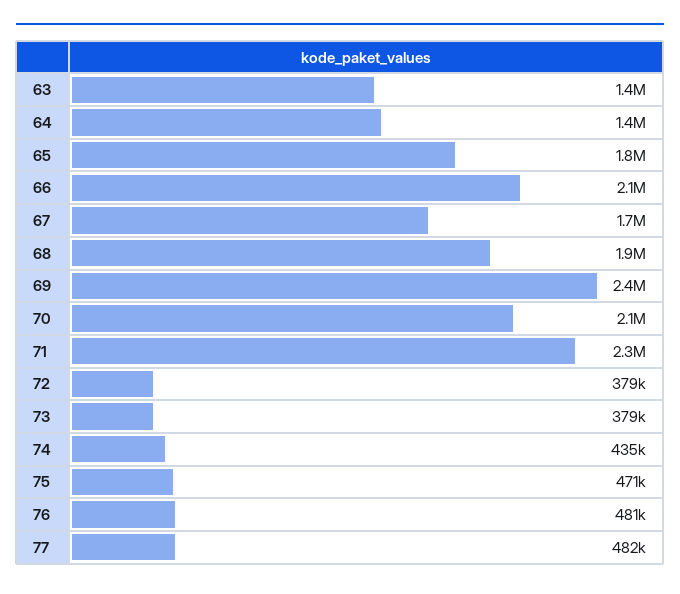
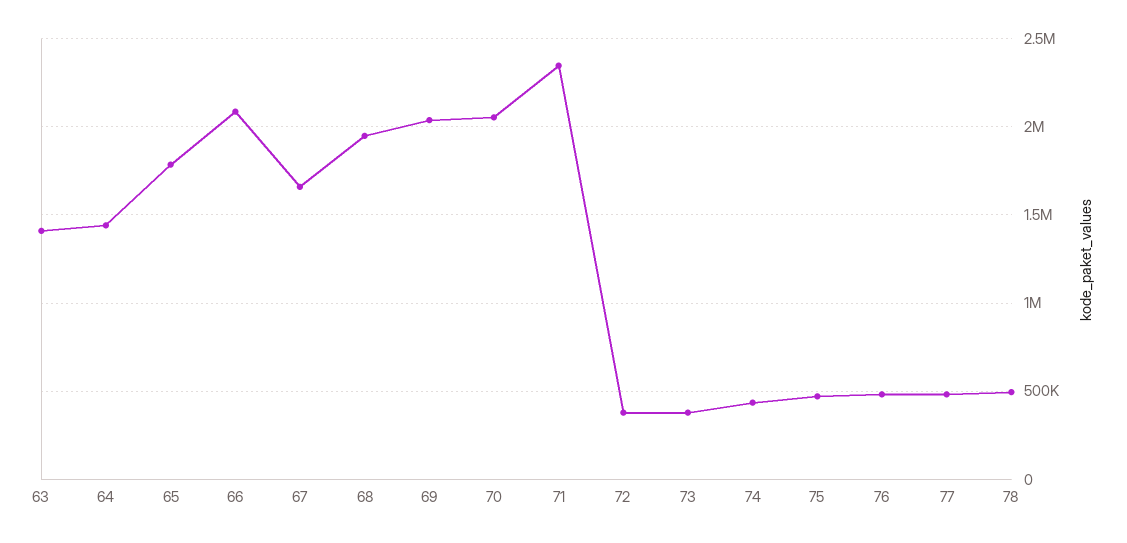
69: 2400000 -> 2050000
78: none -> 500000

